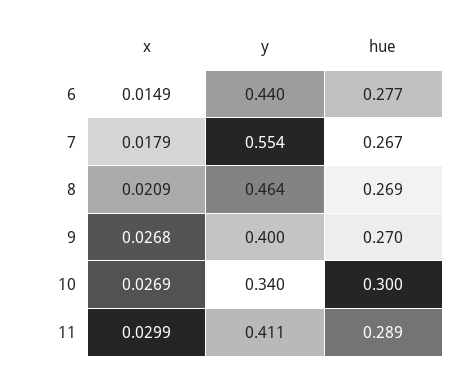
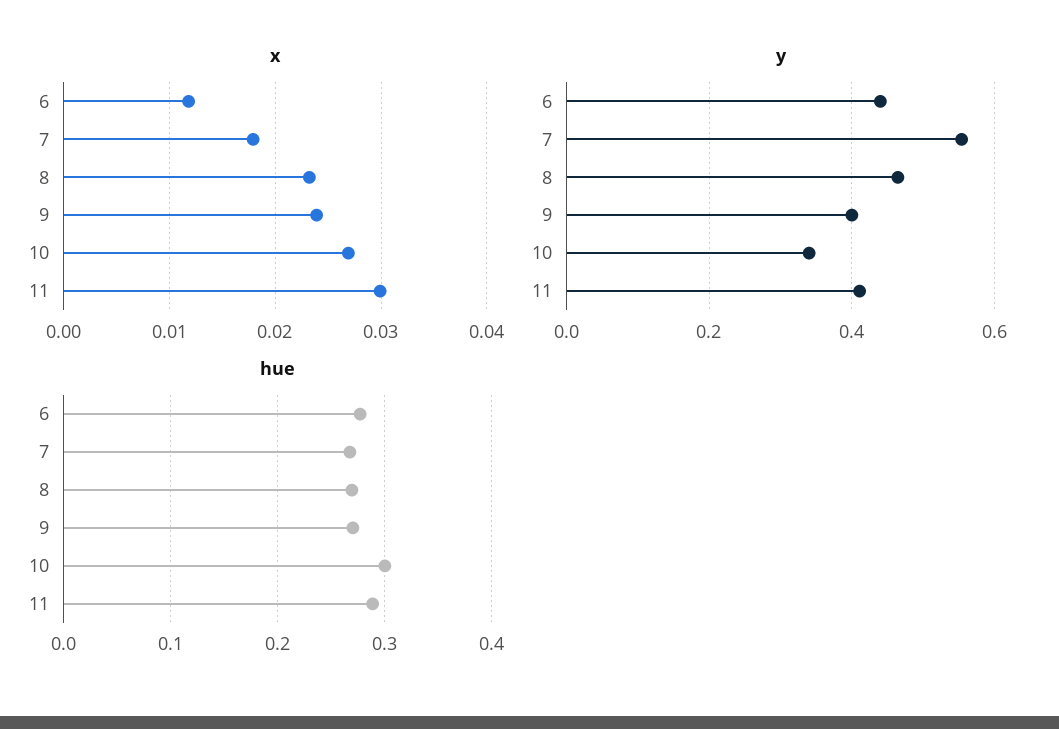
x, 6: 0.0149 -> 0.012
x, 8: 0.0209 -> 0.023
x, 9: 0.0268 -> 0.024

